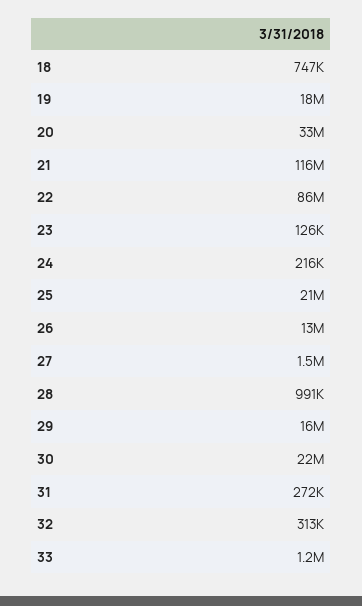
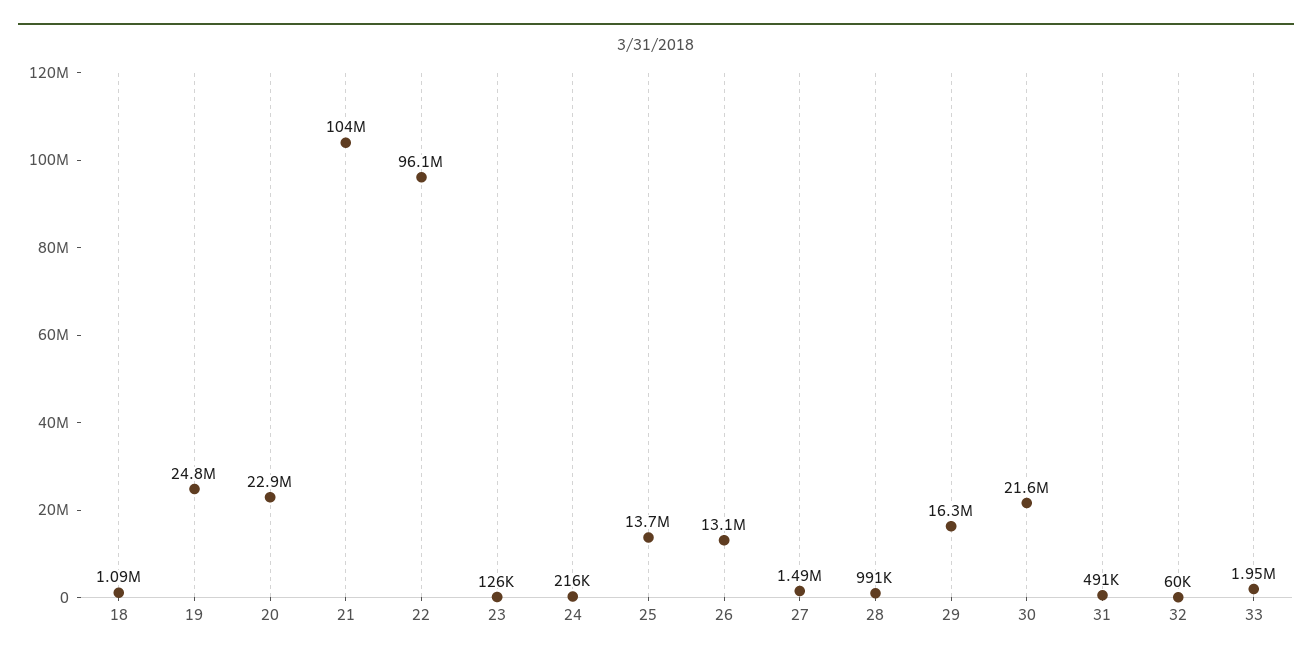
18: 747000 -> 1090000
19: 18000000 -> 24800000
20: 33000000 -> 22900000
21: 116000000 -> 104000000
22: 86000000 -> 96100000
25: 21000000 -> 13700000
31: 272000 -> 491000
32: 313000 -> 60000
33: 1200000 -> 1950000

